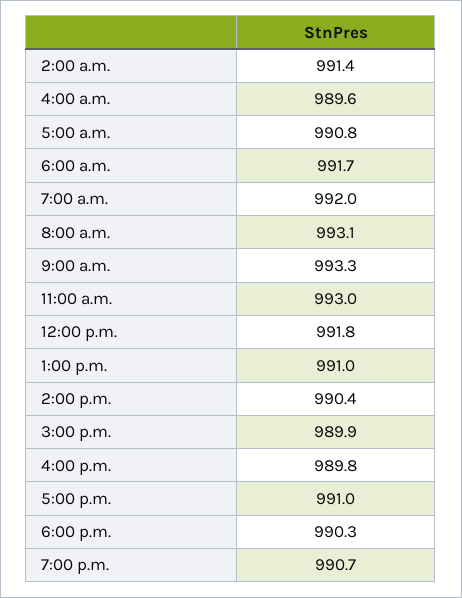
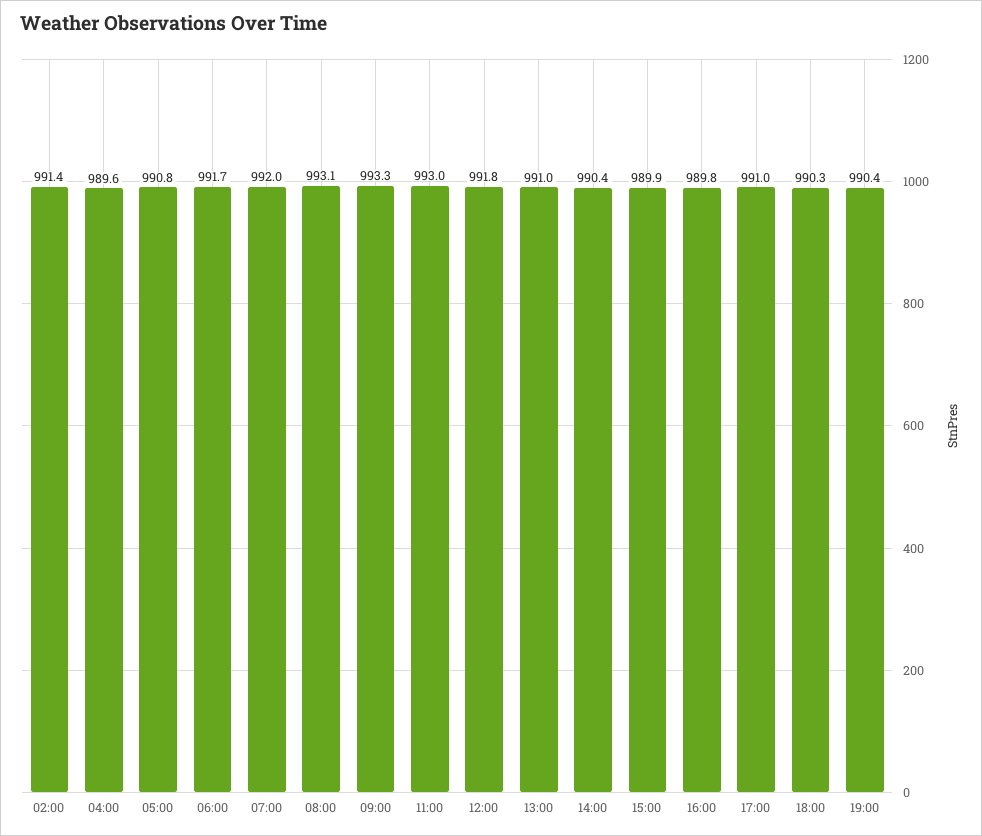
7:00 p.m.: 990.7 -> 990.4

